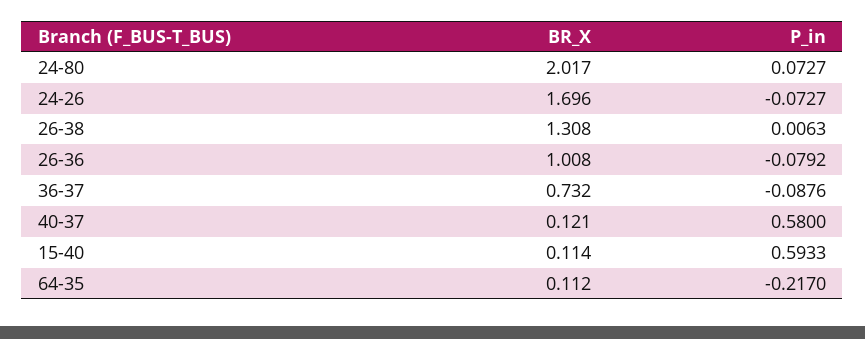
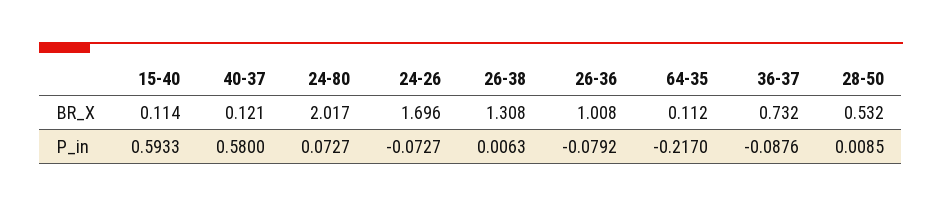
BR_X, 28-50: none -> 0.532
P_in, 28-50: none -> 0.0085

